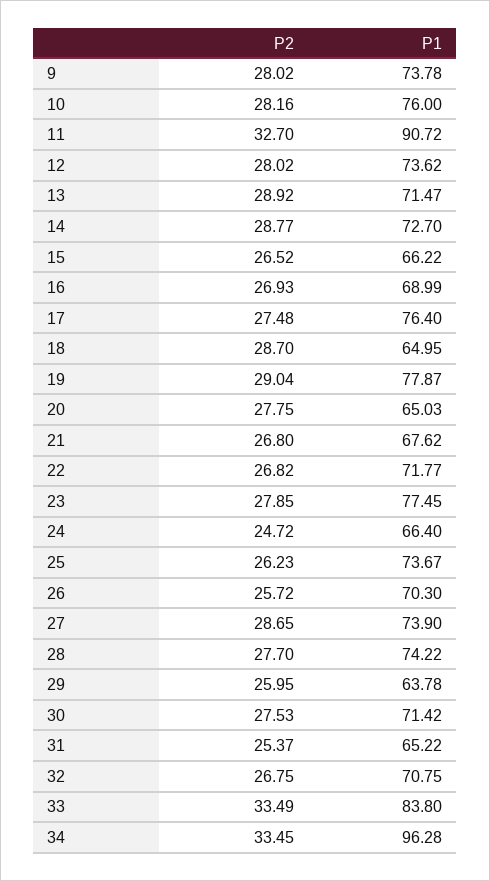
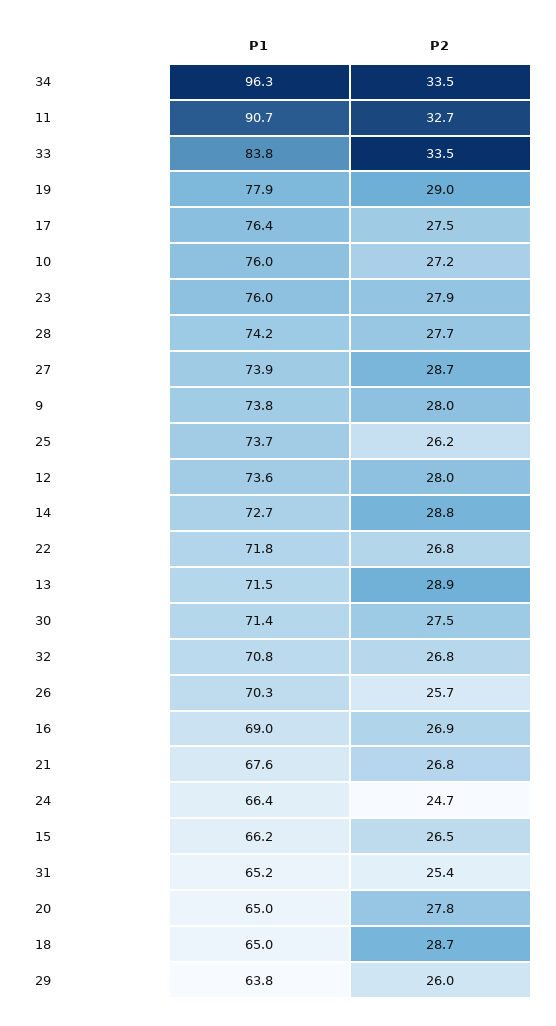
P2, 10: 28.16 -> 27.2
P1, 23: 77.45 -> 76

